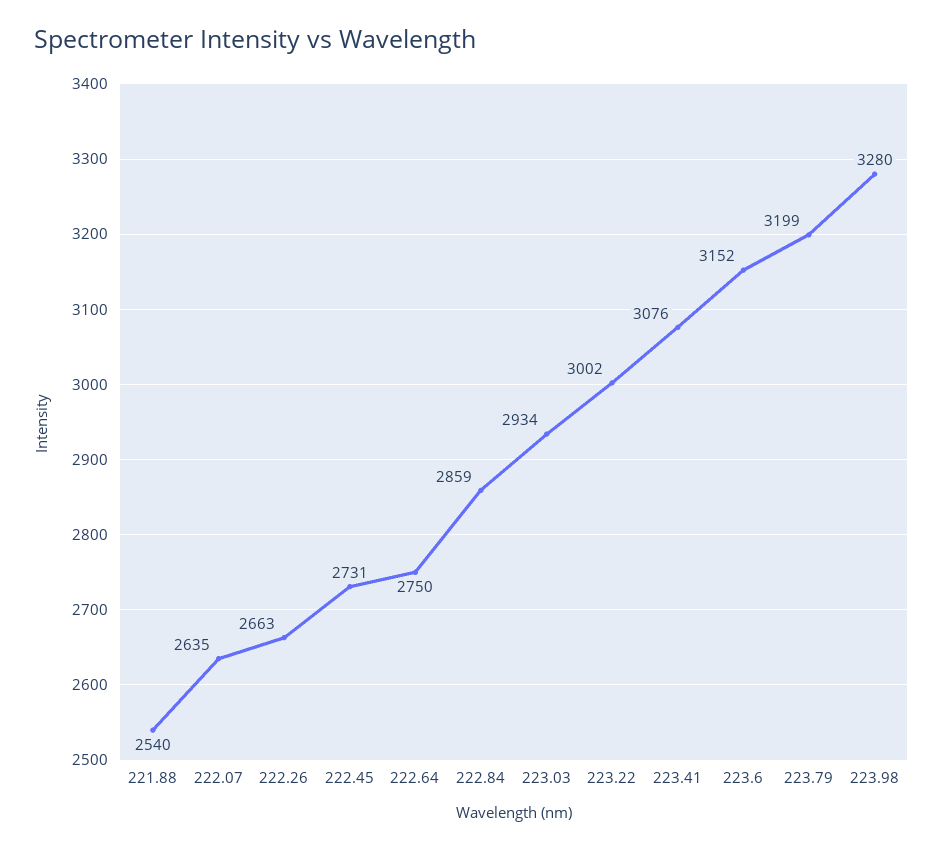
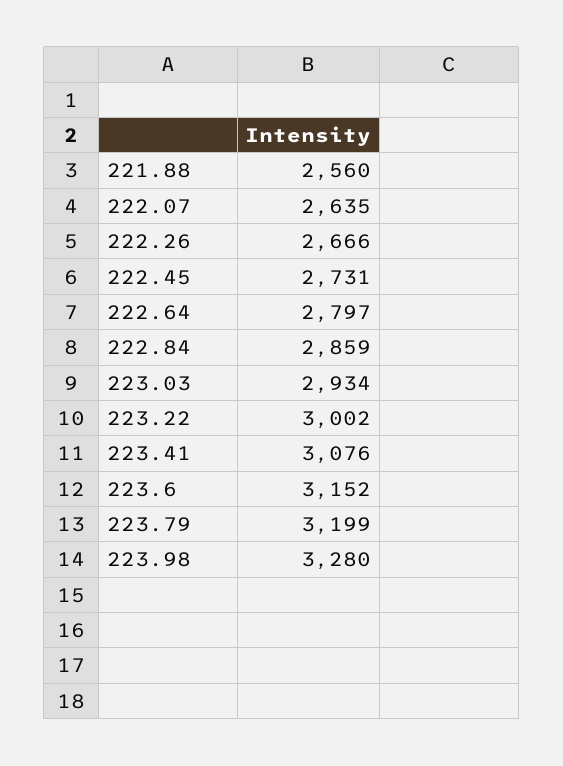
221.88: 2540 -> 2560
222.26: 2663 -> 2666
222.64: 2750 -> 2797

